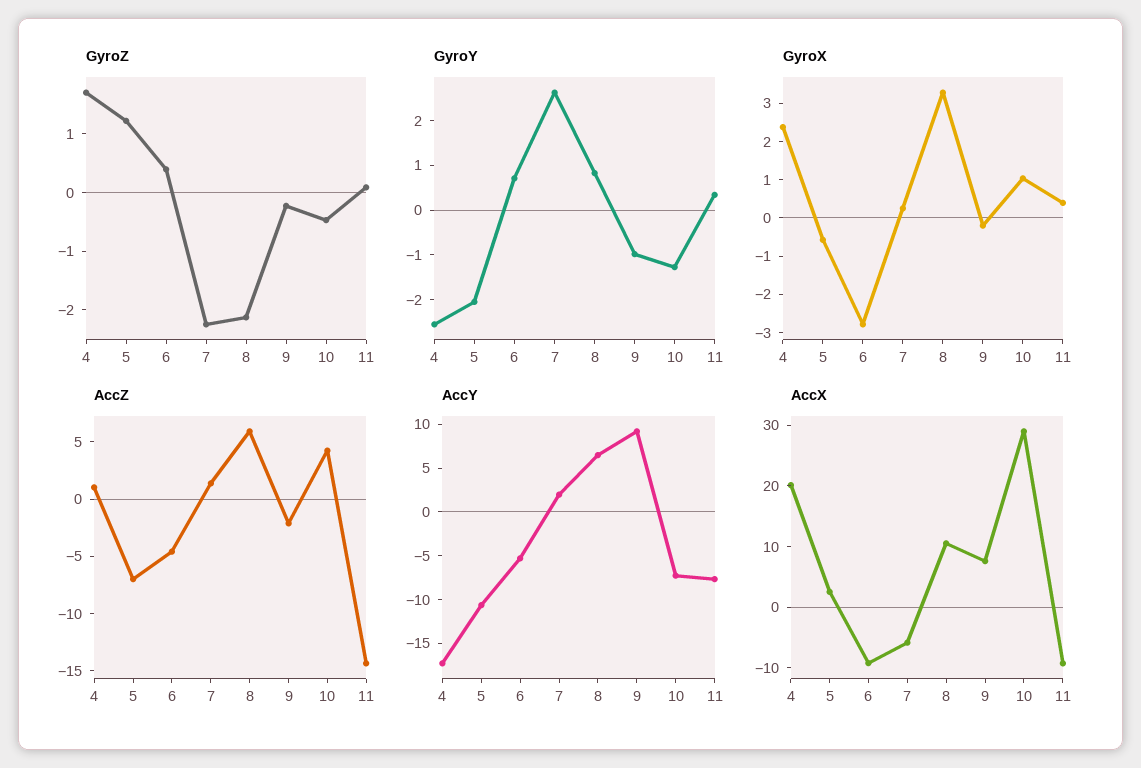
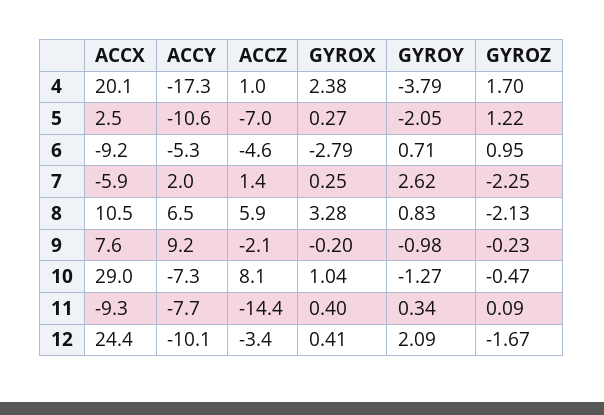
GyroZ, 6: 0.4 -> 0.95
GyroY, 4: -2.6 -> -3.79
GyroX, 5: -0.5 -> 0.27
AccZ, 10: 4 -> 8.1
AccX, 12: none -> 24.4
AccY, 12: none -> -10.1
AccZ, 12: none -> -3.4
GyroX, 12: none -> 0.41
GyroY, 12: none -> 2.09
GyroZ, 12: none -> -1.67

